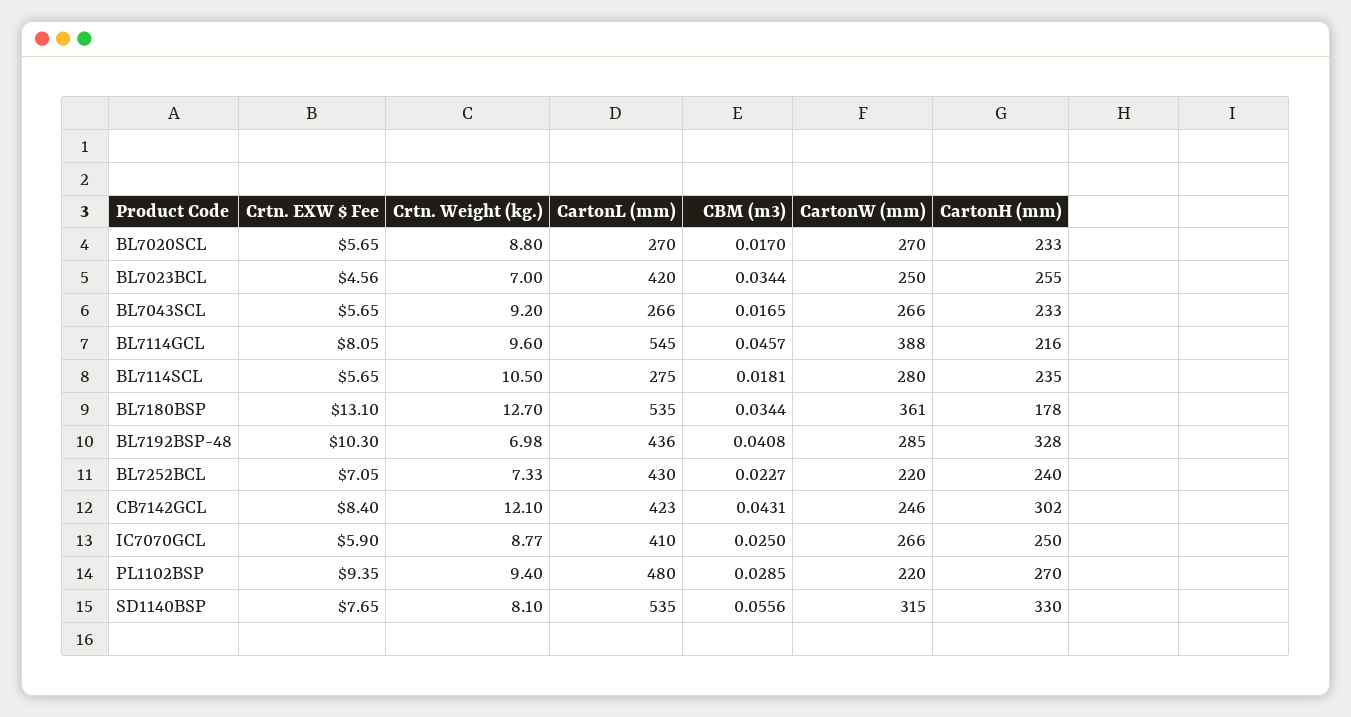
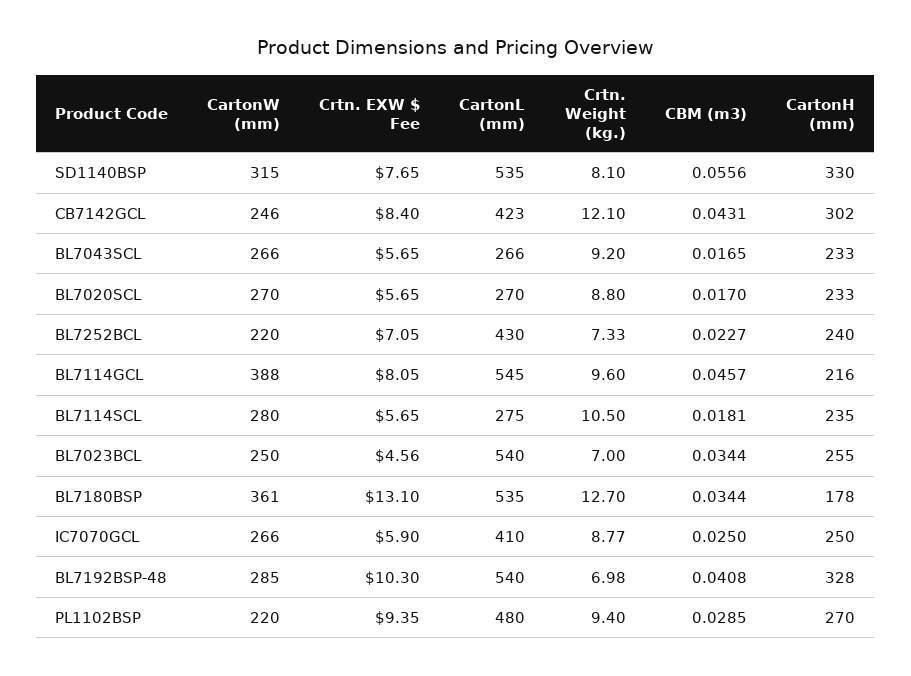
CartonL (mm), BL7023BCL: 420 -> 540
CartonL (mm), BL7192BSP-48: 436 -> 540

